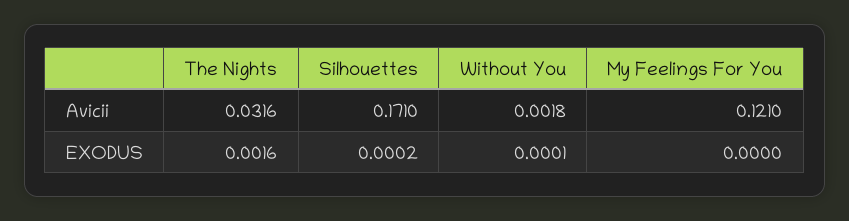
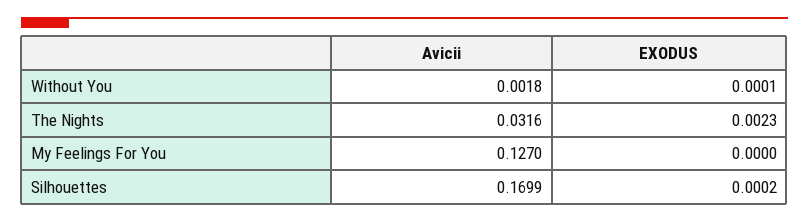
Silhouettes, Avicii: 0.171 -> 0.1699
My Feelings For You, Avicii: 0.121 -> 0.127
The Nights, EXODUS: 0.0016 -> 0.0023

